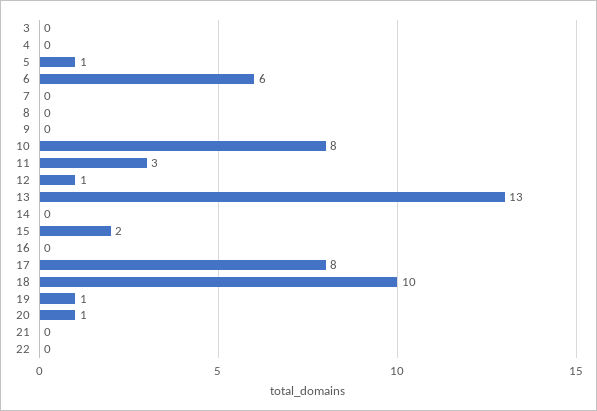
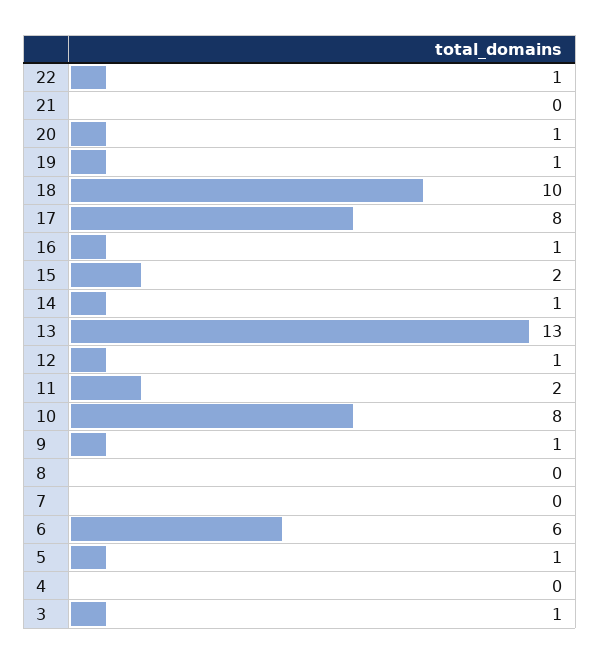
3: 0 -> 1
9: 0 -> 1
11: 3 -> 2
14: 0 -> 1
16: 0 -> 1
22: 0 -> 1

